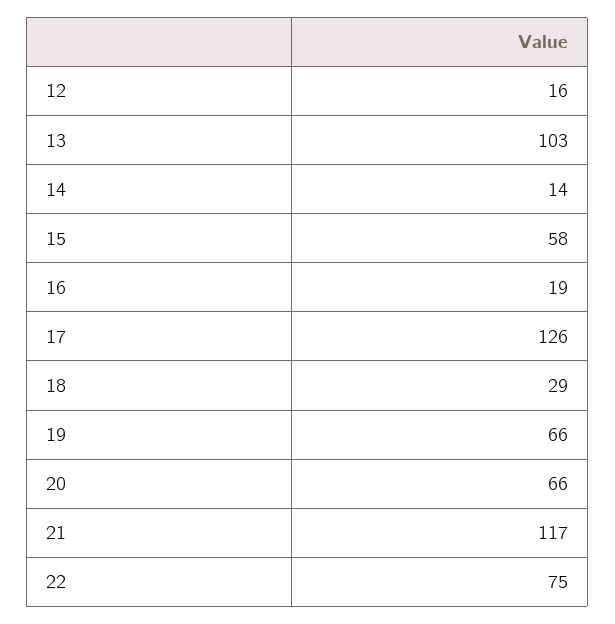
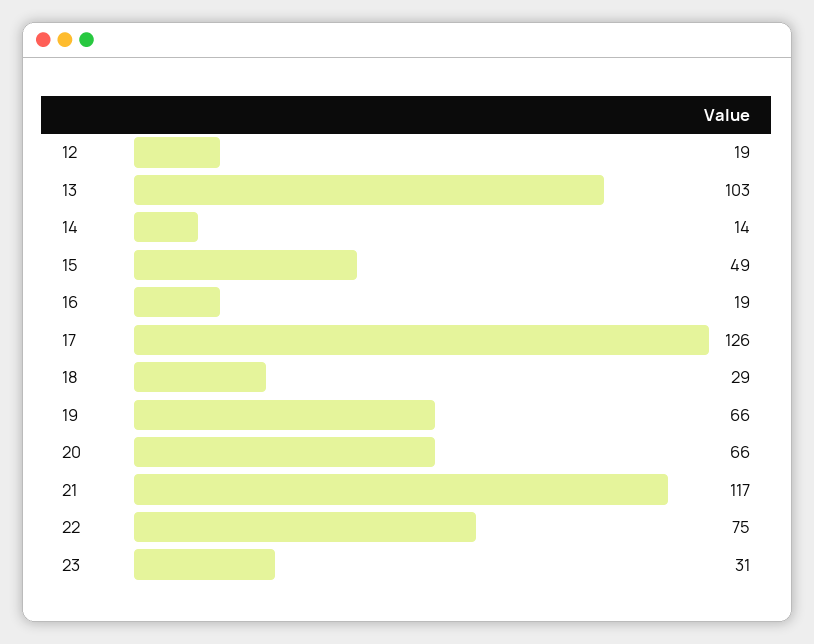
12: 16 -> 19
15: 58 -> 49
23: none -> 31

